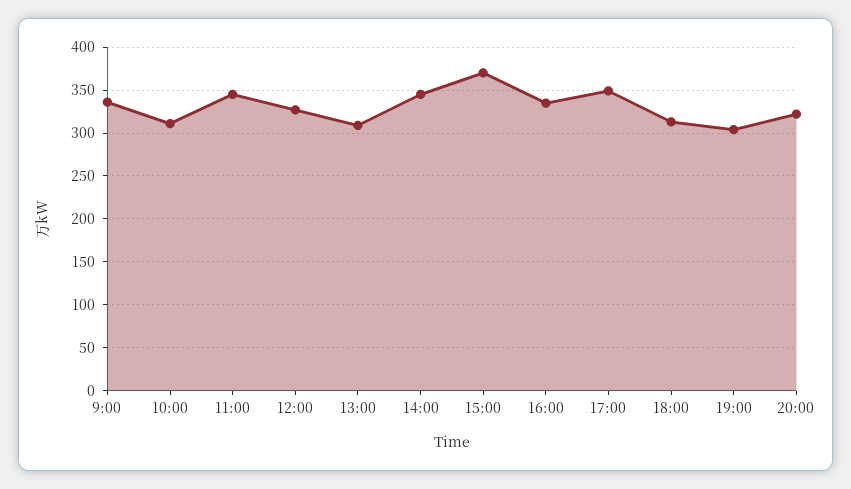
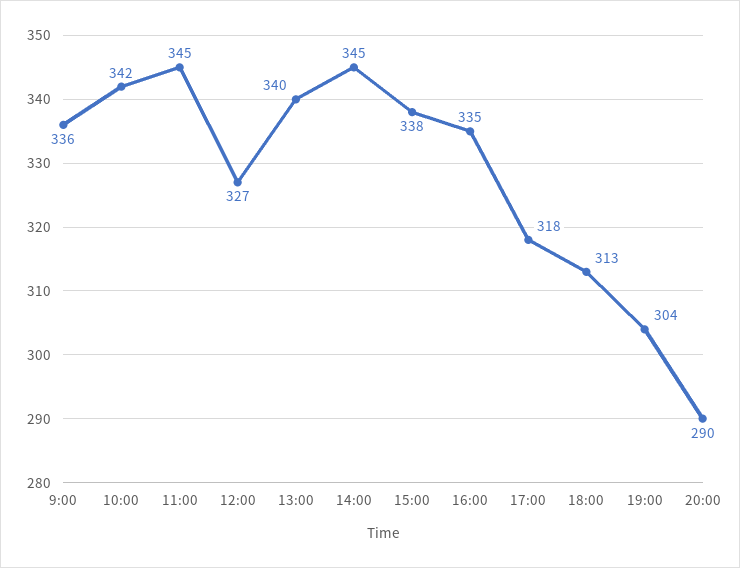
10:00: 310 -> 342
13:00: 310 -> 340
15:00: 370 -> 338
17:00: 350 -> 318
20:00: 320 -> 290

